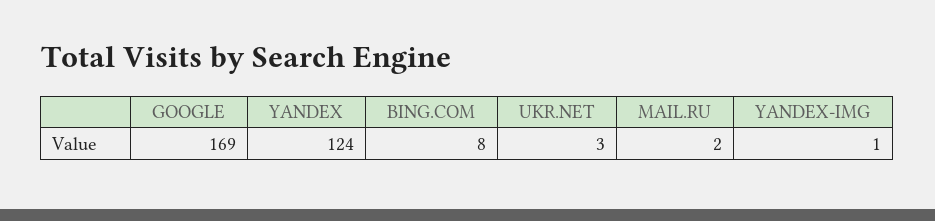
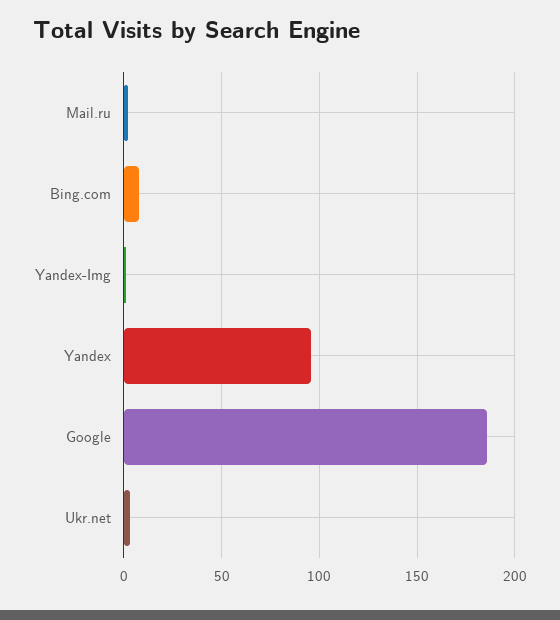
GOOGLE: 169 -> 185
YANDEX: 124 -> 95

